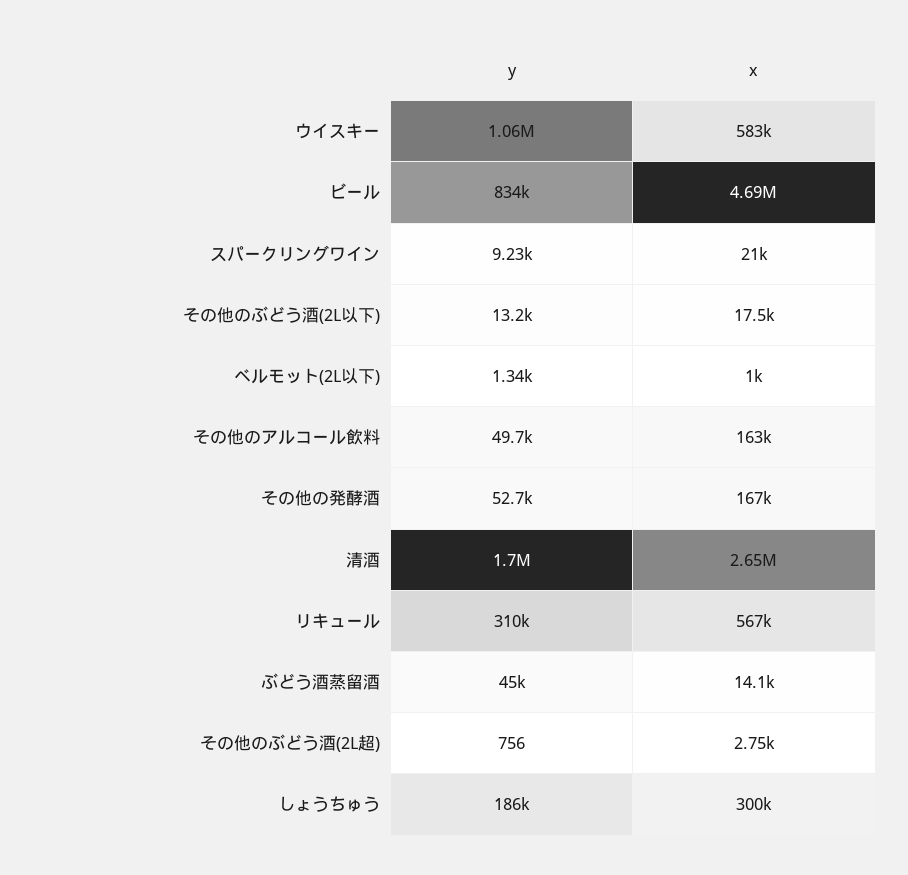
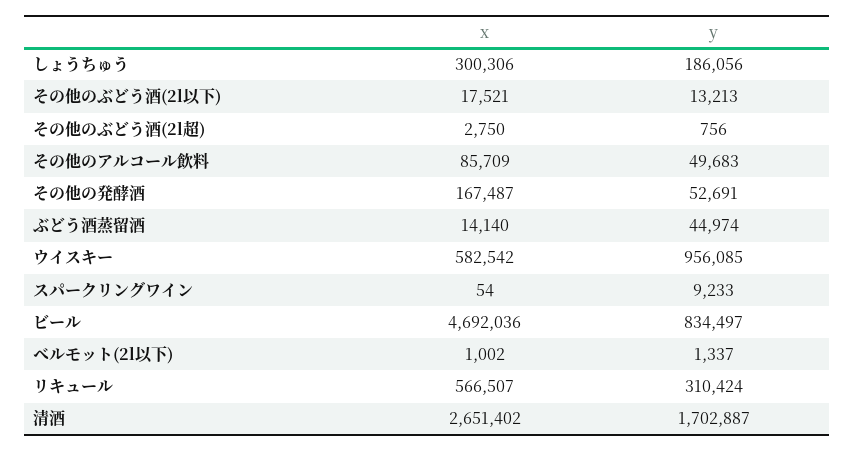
y, ウイスキー: 1060000 -> 956085
x, スパークリングワイン: 21000 -> 54
x, その他のアルコール飲料: 163000 -> 85709

